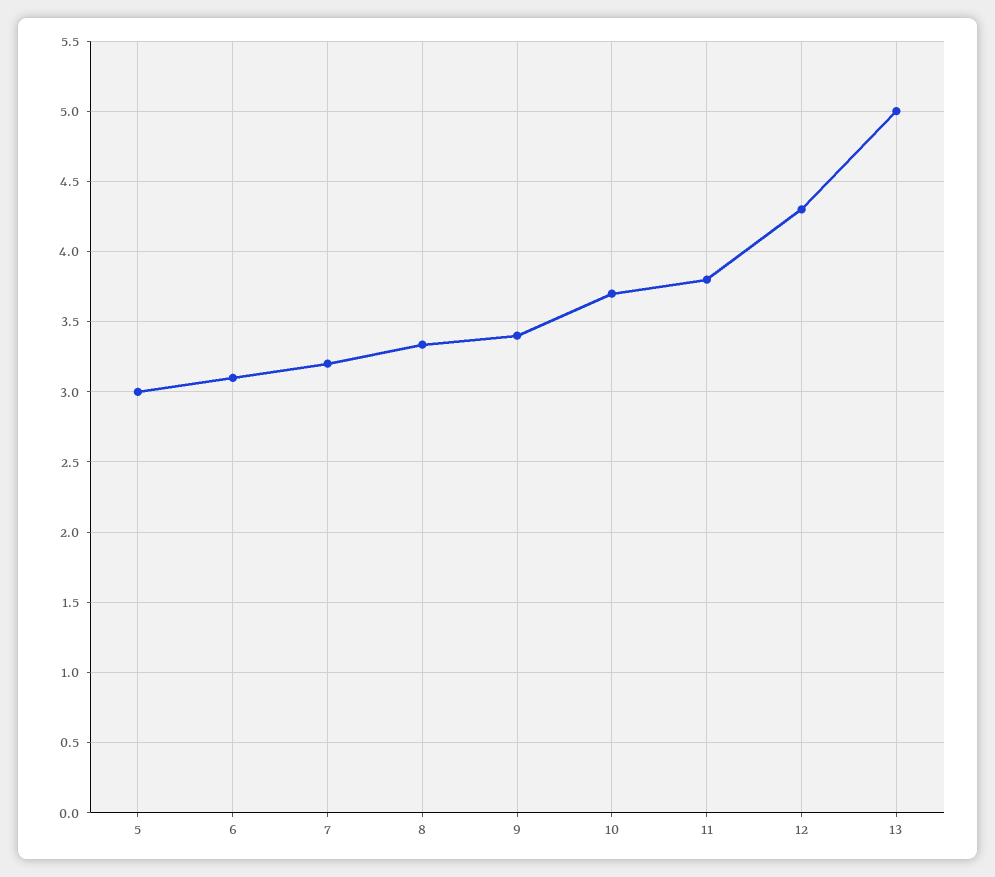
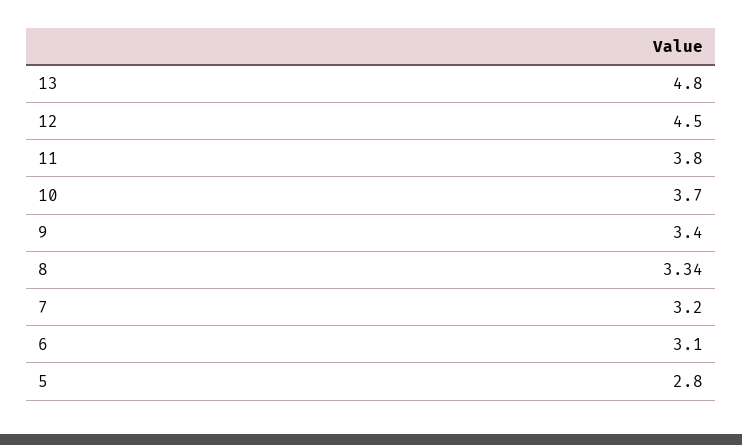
5: 3 -> 2.8
12: 4.3 -> 4.5
13: 5 -> 4.8

